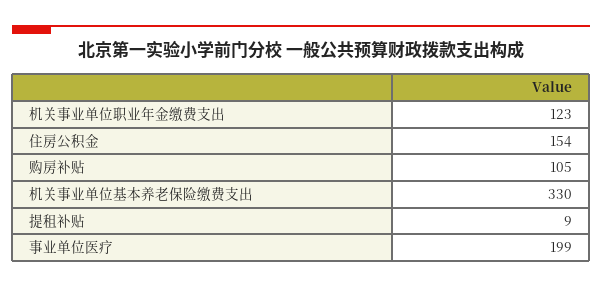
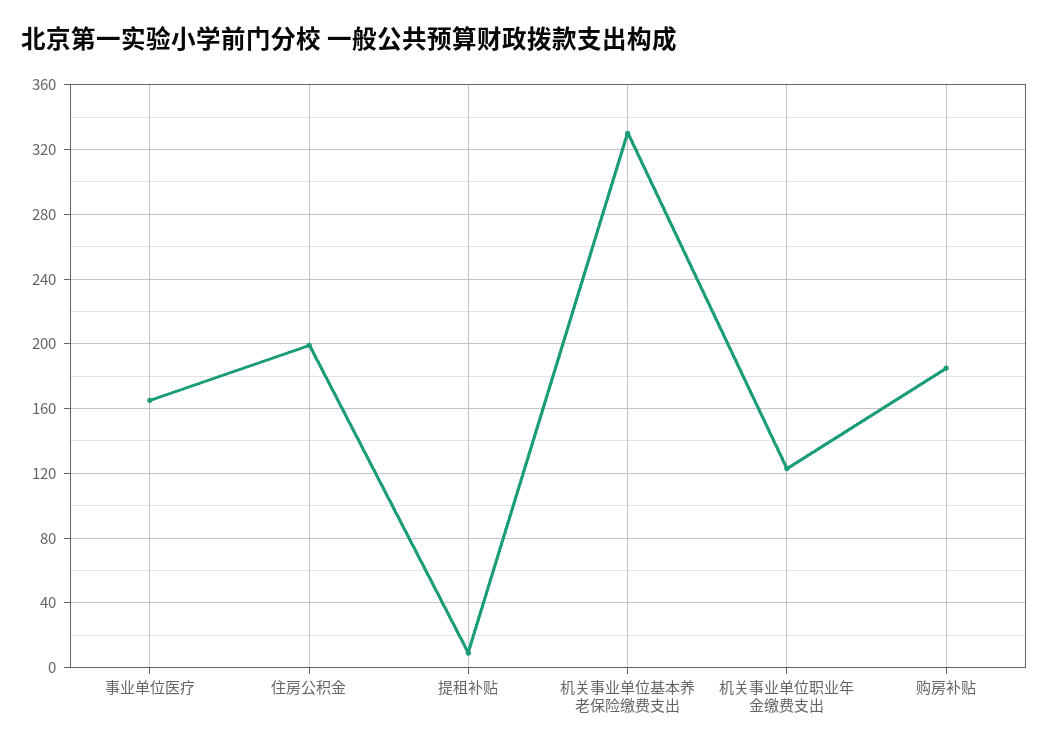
住房公积金: 154 -> 200
购房补贴: 105 -> 185
事业单位医疗: 199 -> 165

